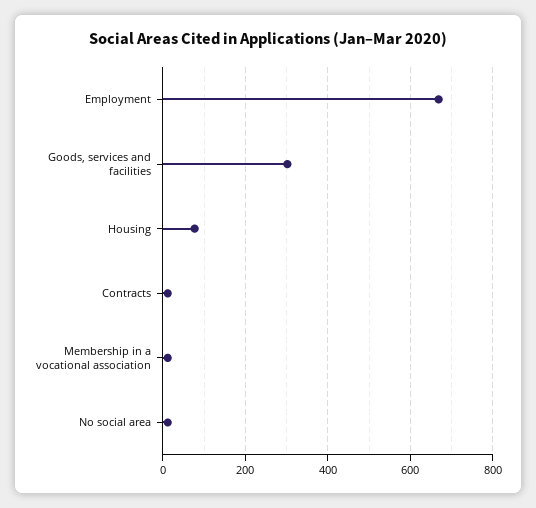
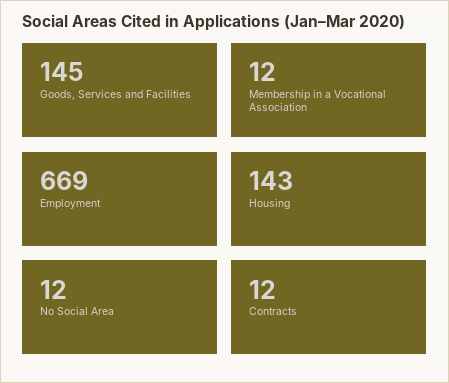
Goods, services and facilities: 300 -> 145
Housing: 80 -> 143

